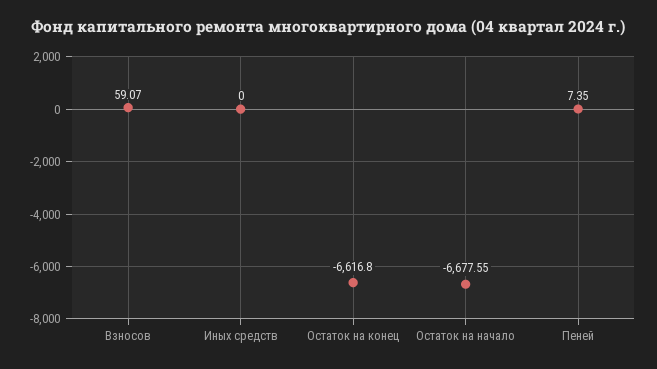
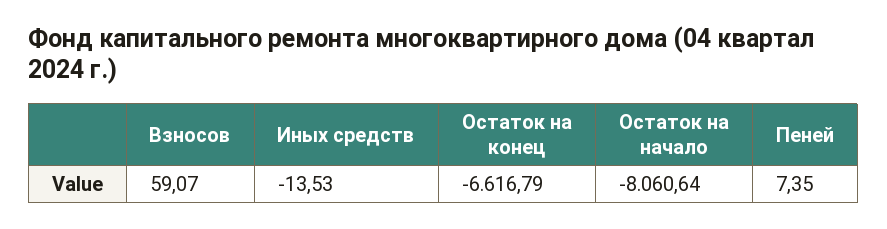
Иных средств: 0 -> -13.53
Остаток на конец: -6616.8 -> -6616.79
Остаток на начало: -6677.55 -> -8060.64

